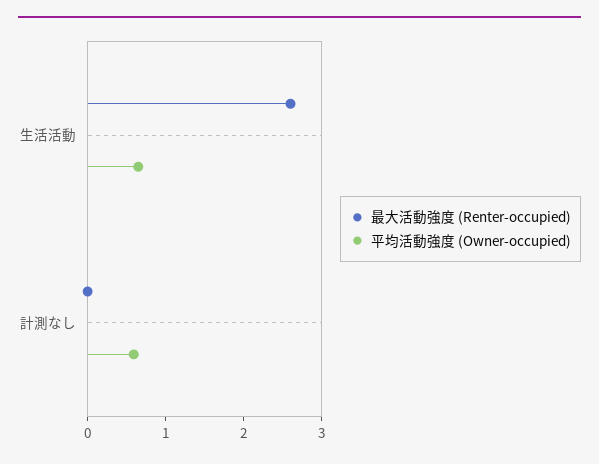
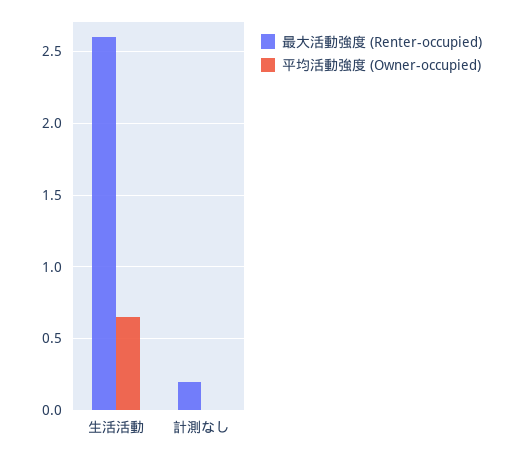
最大活動強度 (Renter-occupied), 計測なし: 0 -> 0.2
平均活動強度 (Owner-occupied), 計測なし: 0.6 -> 0

